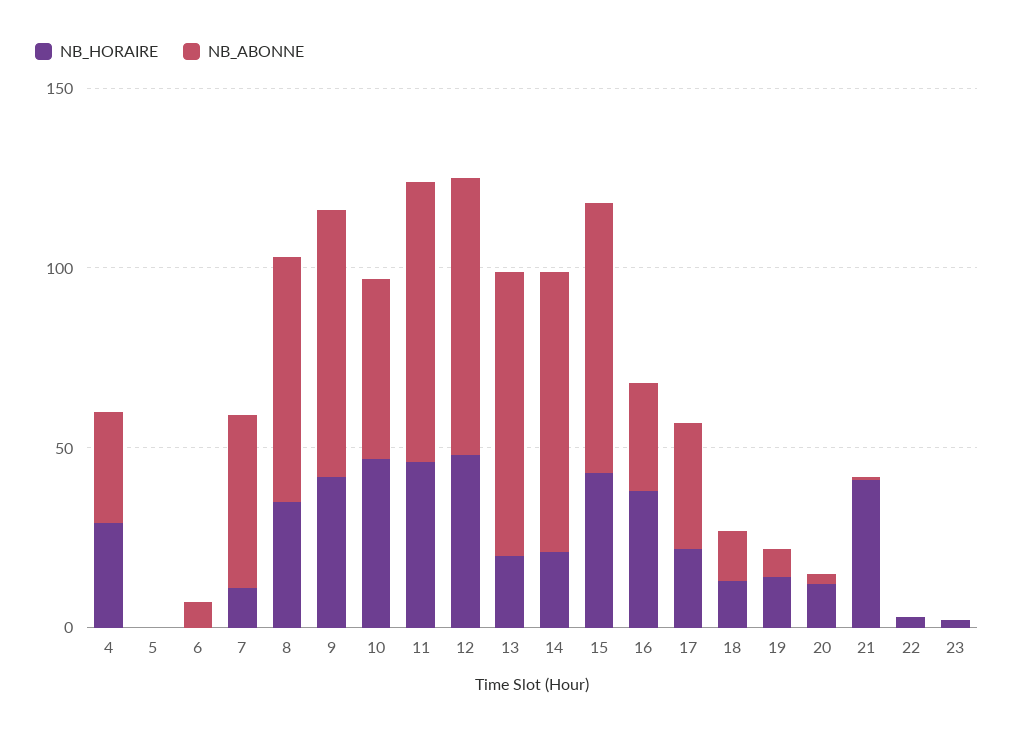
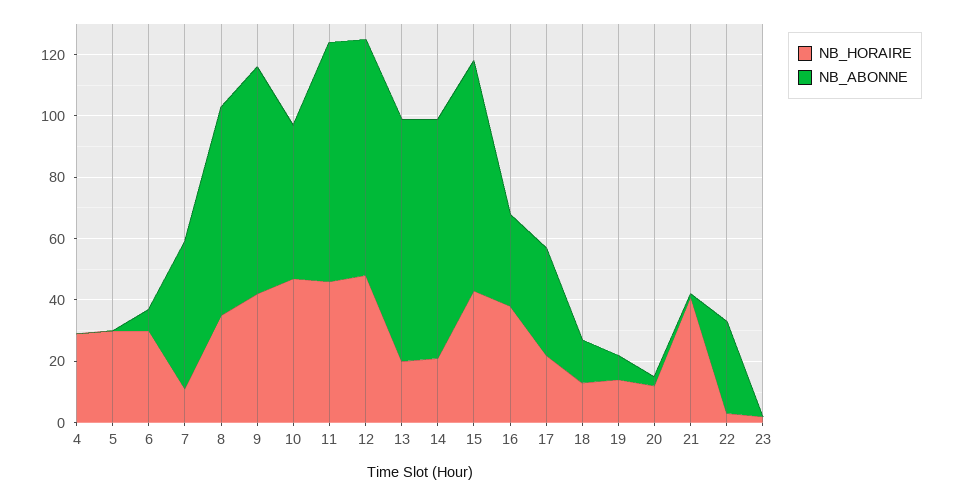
NB_ABONNE, 4: 30 -> 0
NB_HORAIRE, 5: 0 -> 30
NB_HORAIRE, 6: 0 -> 30
NB_ABONNE, 22: 0 -> 30

